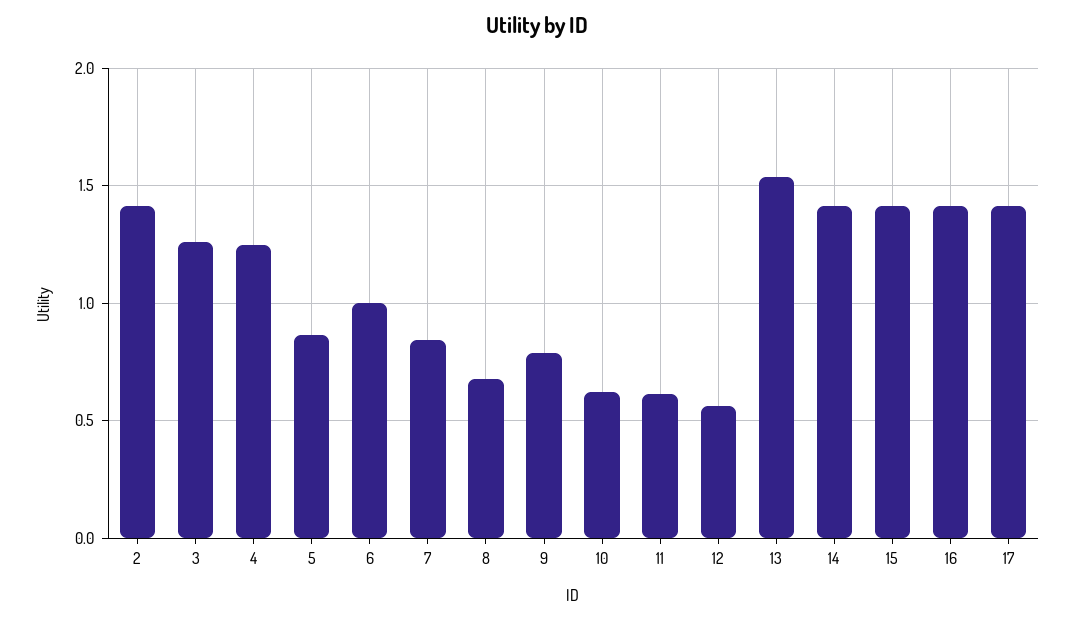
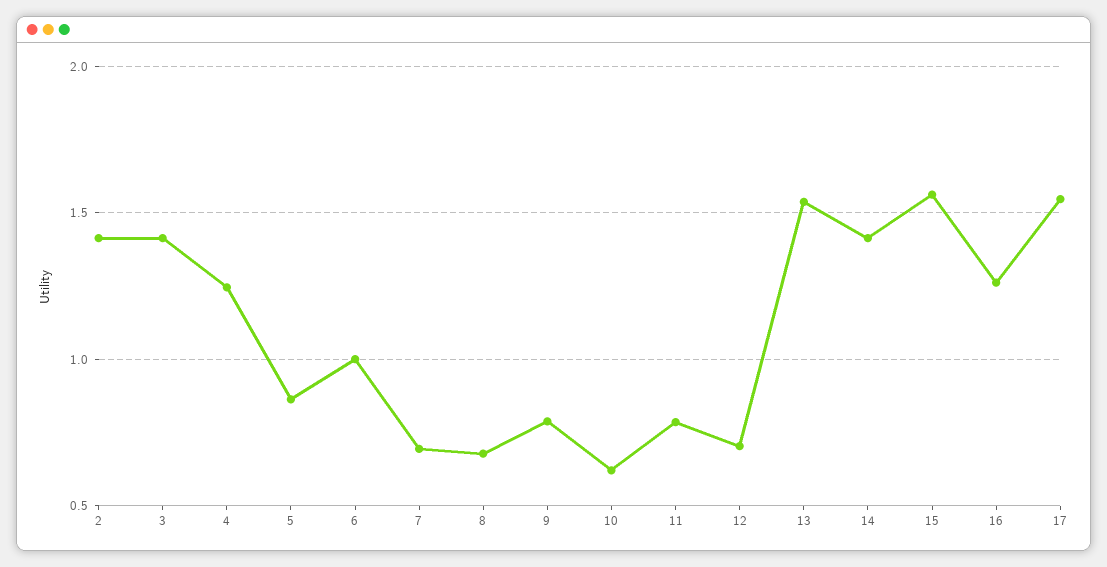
3: 1.25 -> 1.4
7: 0.85 -> 0.7
11: 0.6 -> 0.8
12: 0.55 -> 0.7
15: 1.4 -> 1.55
16: 1.4 -> 1.25
17: 1.4 -> 1.55

